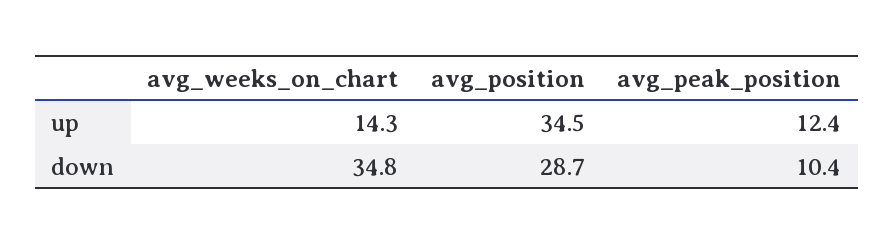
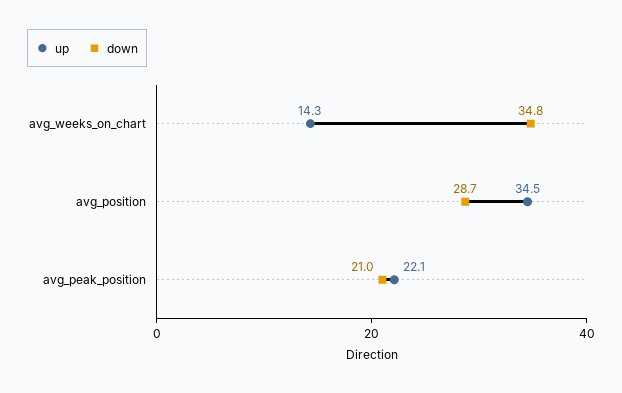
up, avg_peak_position: 12.4 -> 22.1
down, avg_peak_position: 10.4 -> 21

